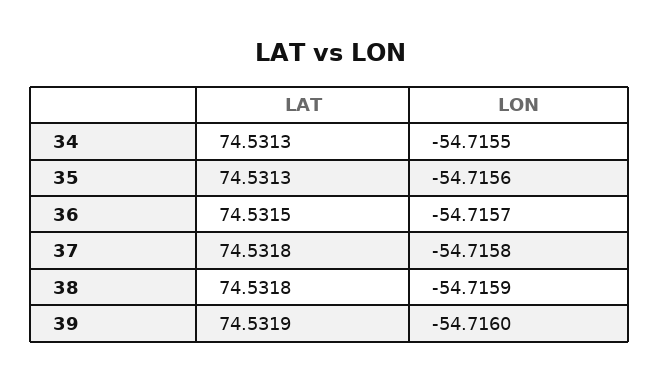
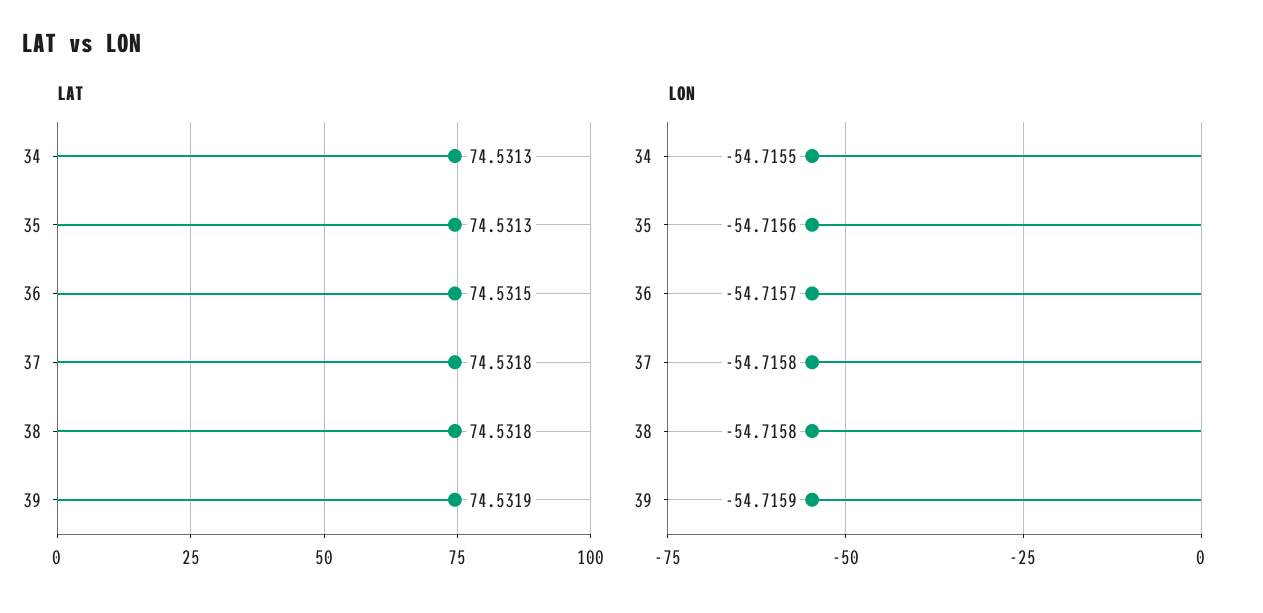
LON, 38: -54.7159 -> -54.7158
LON, 39: -54.716 -> -54.7159

